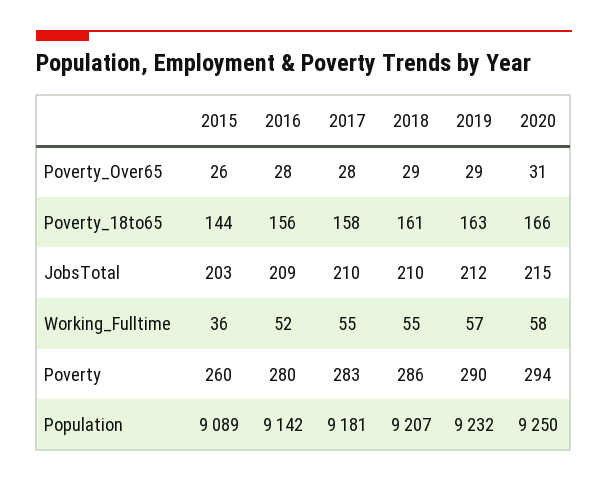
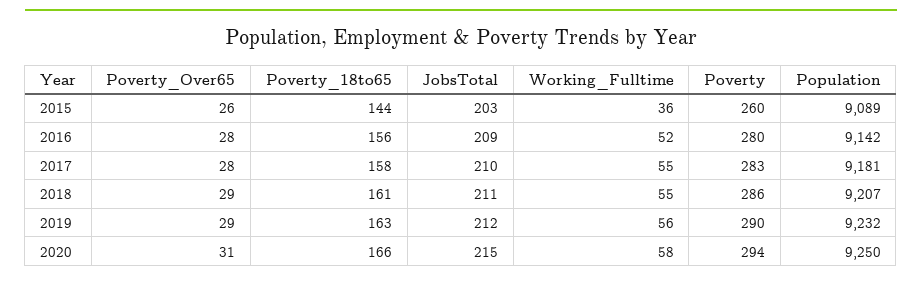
2018, JobsTotal: 210 -> 211
2019, Working_Fulltime: 57 -> 56

